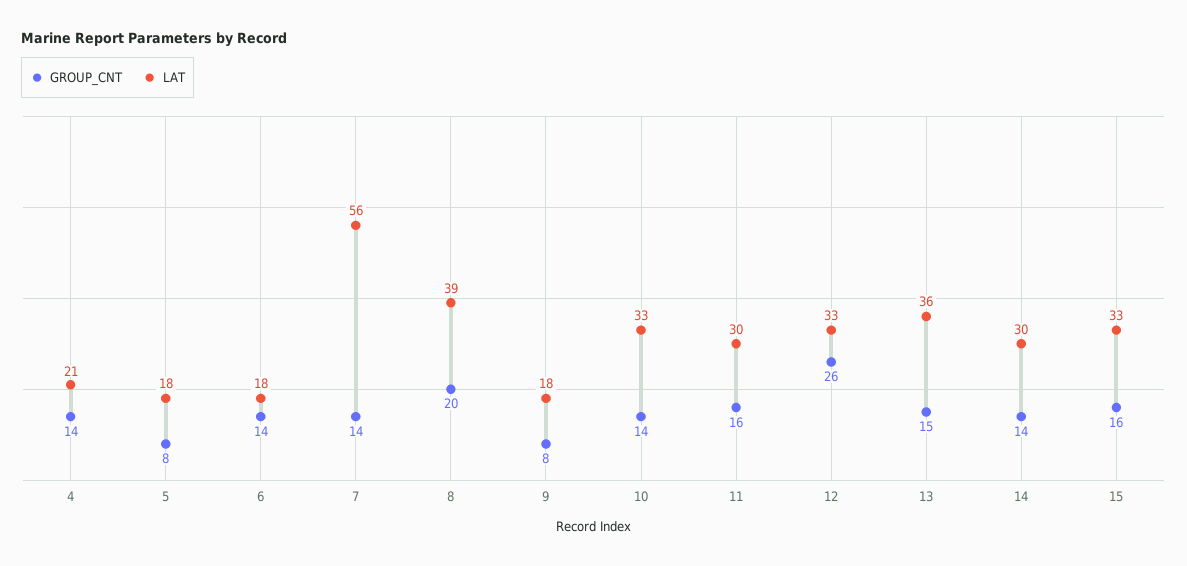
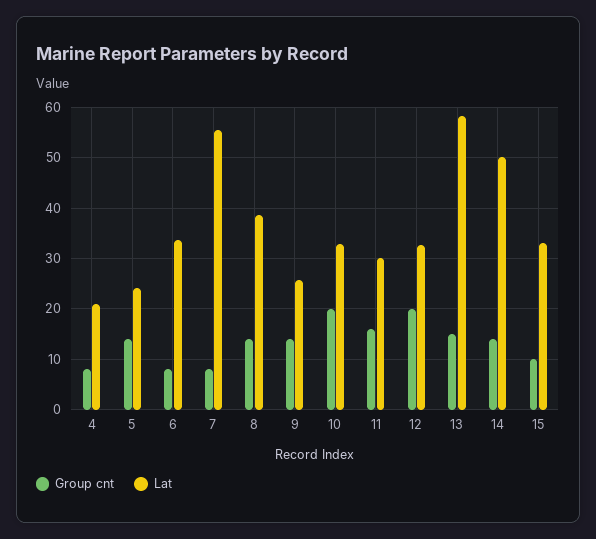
GROUP_CNT, 4: 14 -> 8
GROUP_CNT, 5: 8 -> 14
LAT, 5: 18 -> 24
GROUP_CNT, 6: 14 -> 8
LAT, 6: 18 -> 34
GROUP_CNT, 7: 14 -> 8
GROUP_CNT, 8: 20 -> 14
GROUP_CNT, 9: 8 -> 14
LAT, 9: 18 -> 26
GROUP_CNT, 10: 14 -> 20
GROUP_CNT, 12: 26 -> 20
LAT, 13: 36 -> 58
LAT, 14: 30 -> 50
GROUP_CNT, 15: 16 -> 10

